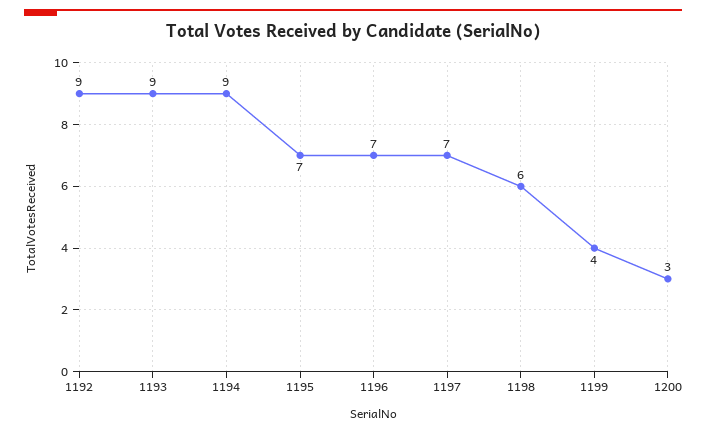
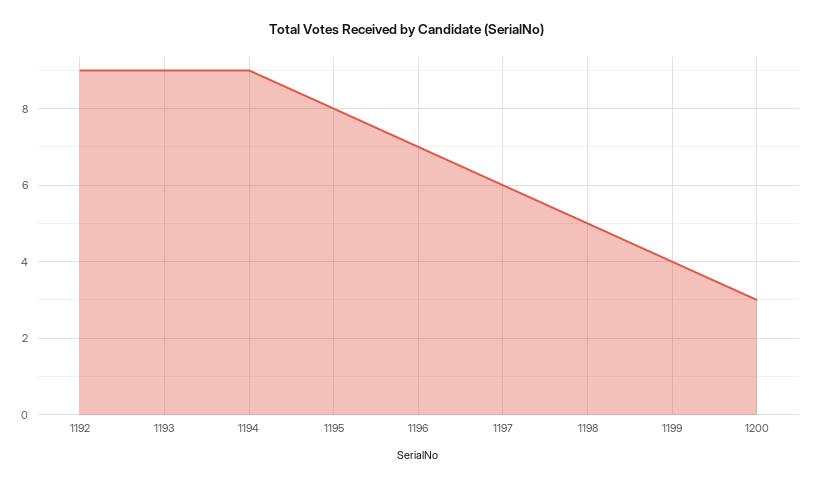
1195: 7 -> 8
1197: 7 -> 6
1198: 6 -> 5

